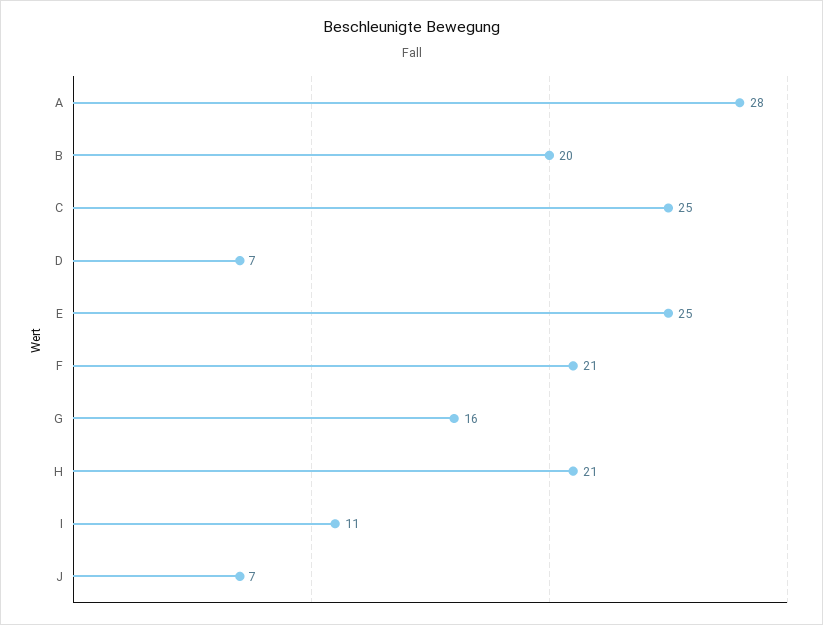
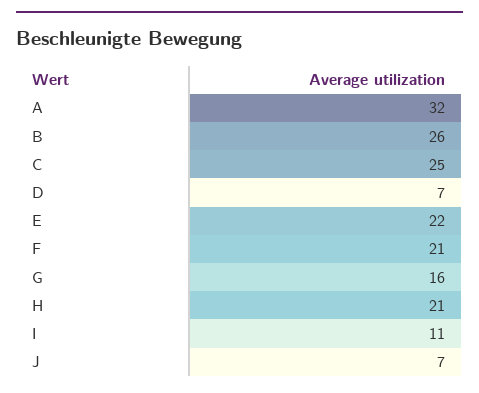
A: 28 -> 32
B: 20 -> 26
E: 25 -> 22

